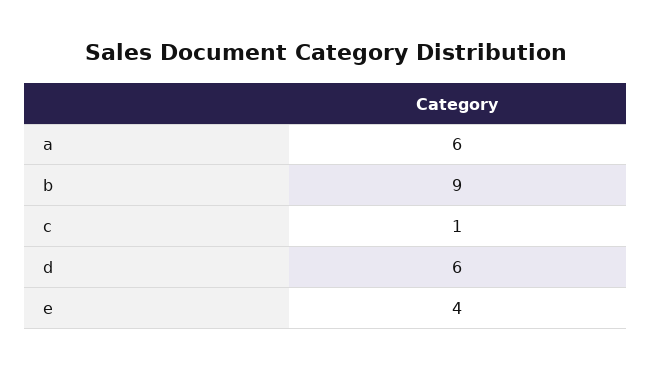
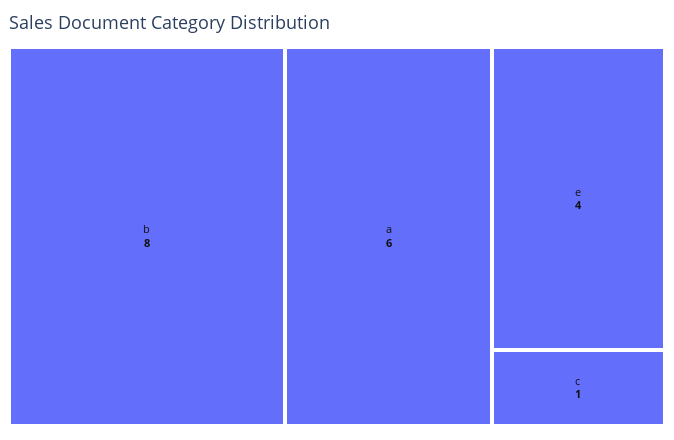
b: 9 -> 8
d: 6 -> none

